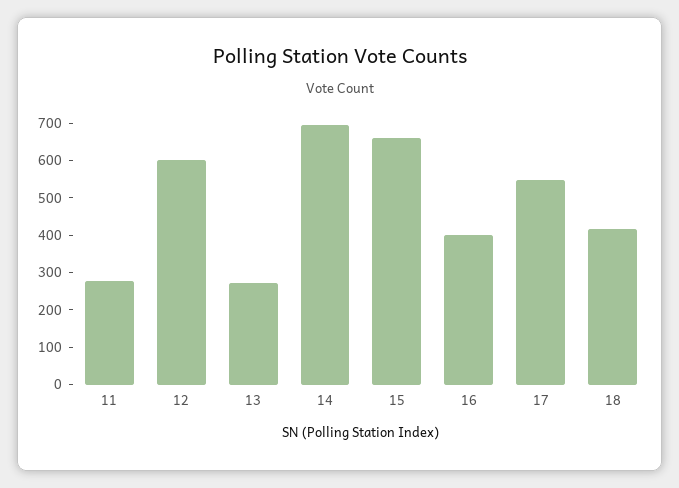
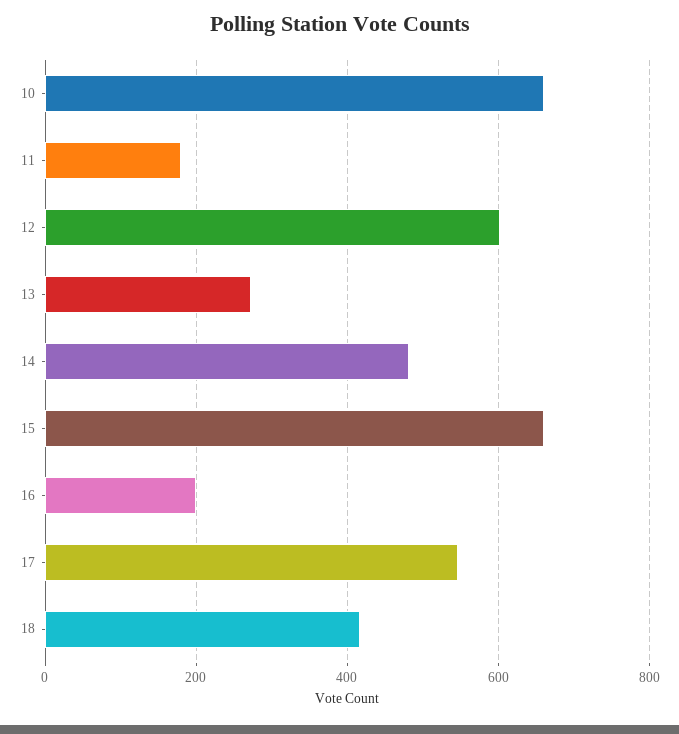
11: 275 -> 180
14: 700 -> 480
16: 400 -> 200
10: none -> 660

